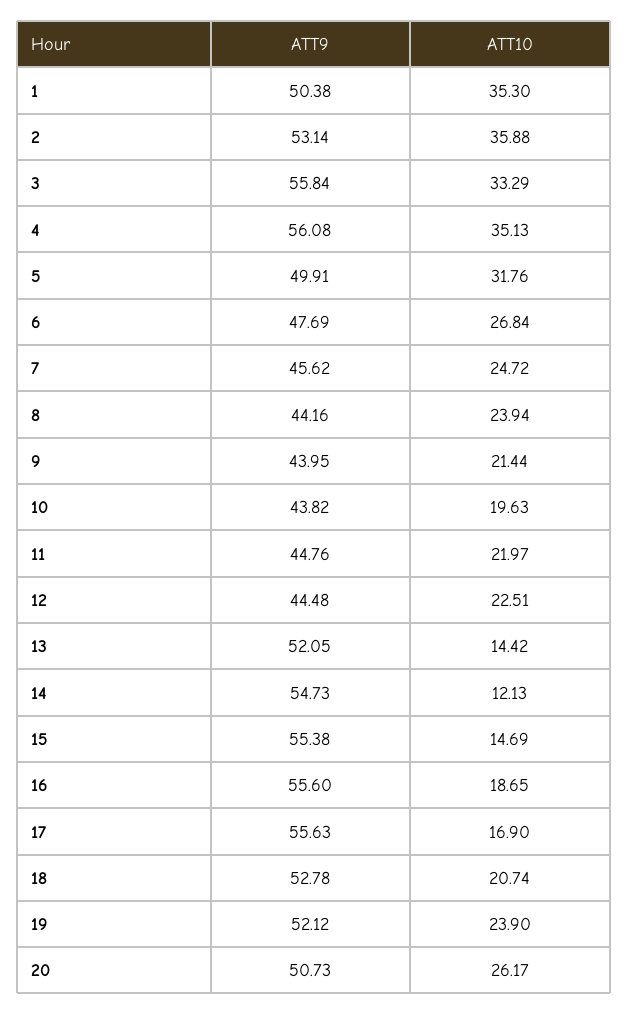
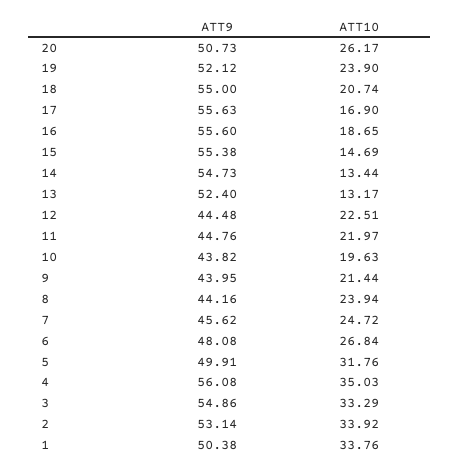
ATT10, 1: 35.3 -> 33.76
ATT10, 2: 35.88 -> 33.92
ATT9, 3: 55.84 -> 54.86
ATT10, 4: 35.13 -> 35.03
ATT9, 6: 47.69 -> 48.08
ATT9, 13: 52.05 -> 52.4
ATT10, 13: 14.42 -> 13.17
ATT10, 14: 12.13 -> 13.44
ATT9, 18: 52.78 -> 55

